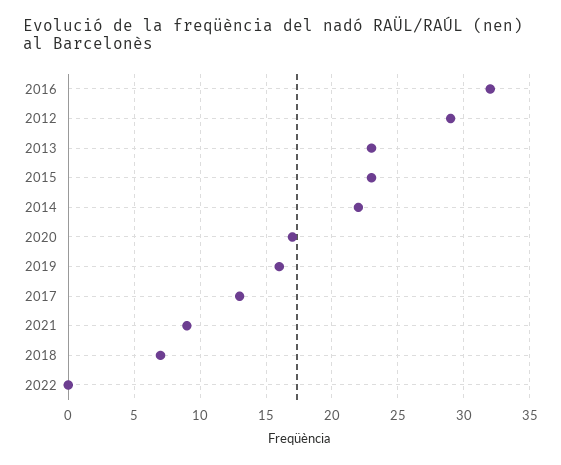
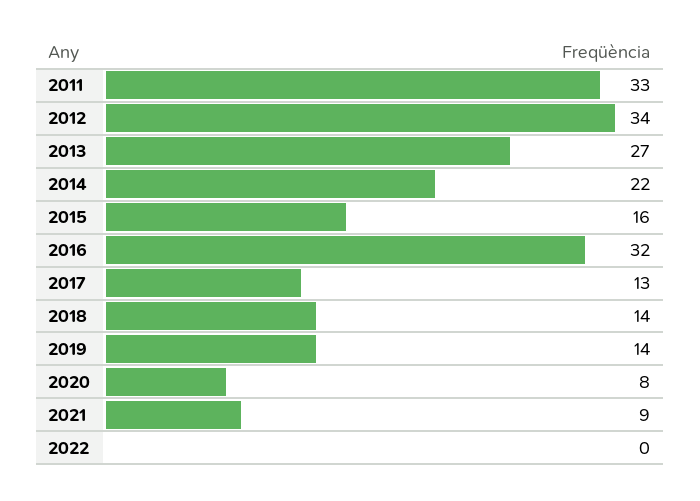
2012: 29 -> 34
2013: 23 -> 27
2015: 23 -> 16
2020: 17 -> 8
2019: 16 -> 14
2018: 7 -> 14
2011: none -> 33

